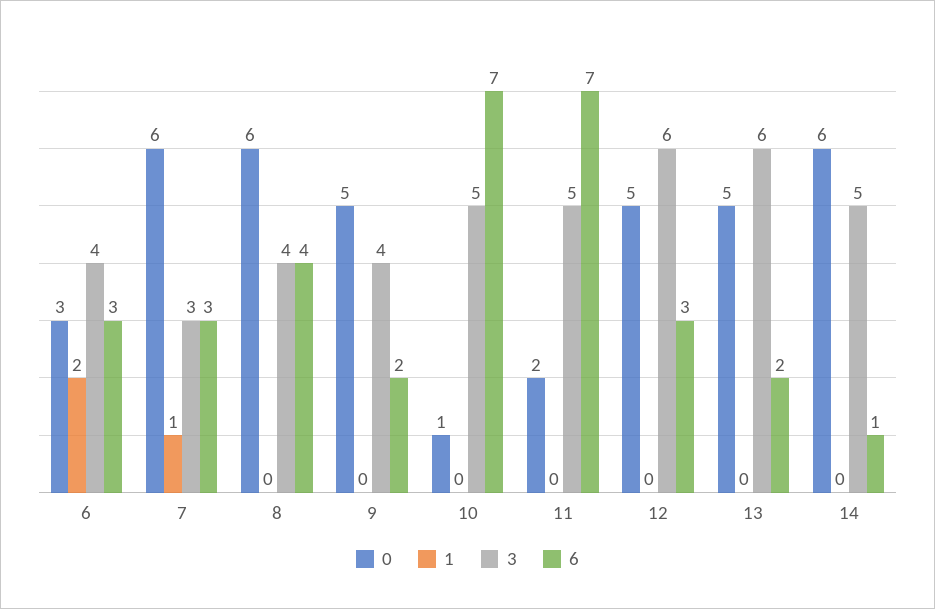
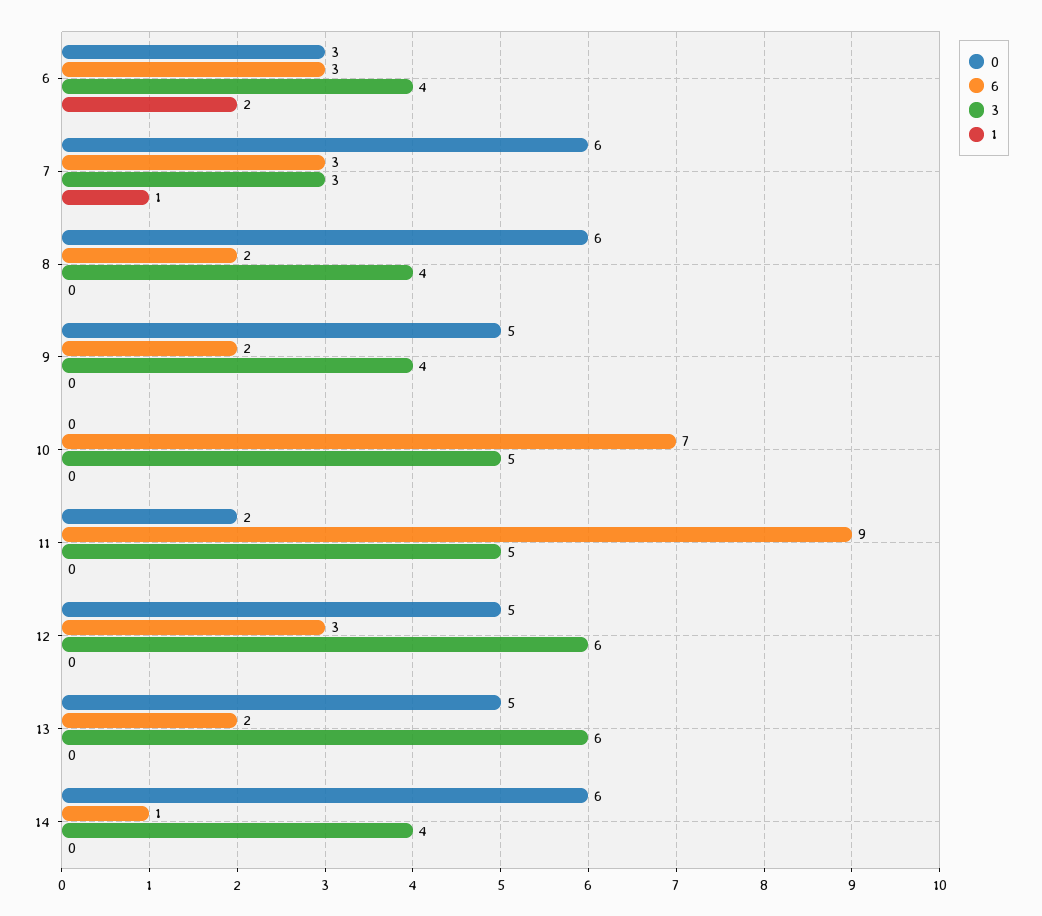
6, 8: 4 -> 2
0, 10: 1 -> 0
6, 11: 7 -> 9
3, 14: 5 -> 4

